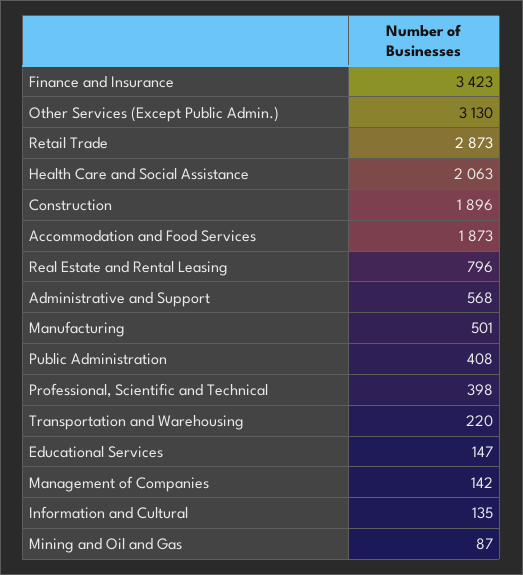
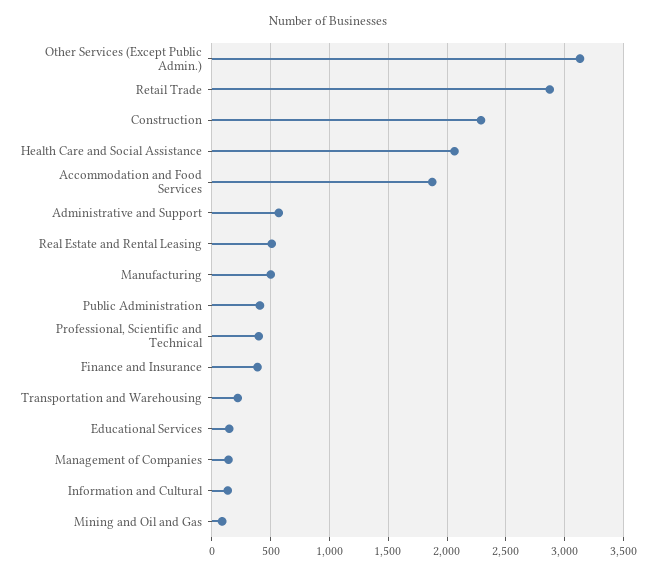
Finance and Insurance: 3423 -> 400
Construction: 1896 -> 2300
Real Estate and Rental Leasing: 796 -> 500

